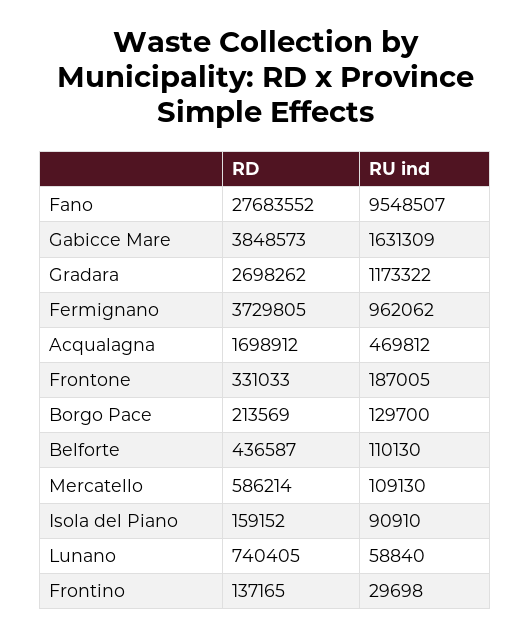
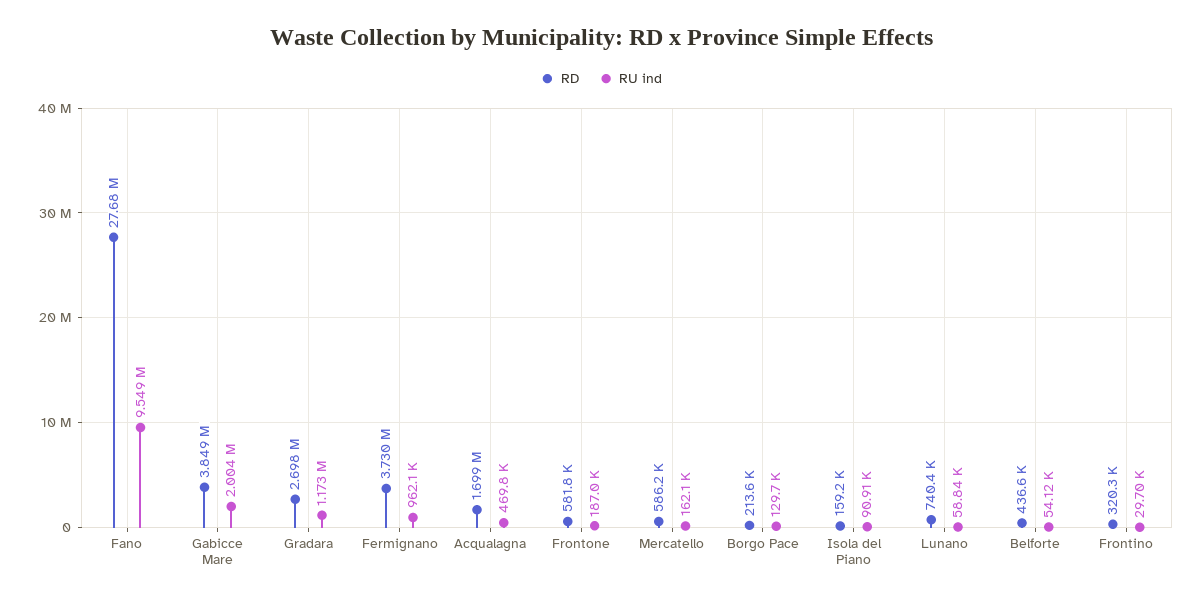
RU ind, Gabicce Mare: 1631309 -> 2004000
RD, Frontone: 331033 -> 581800
RU ind, Belforte: 110130 -> 54120
RU ind, Mercatello: 109130 -> 162100
RD, Frontino: 137165 -> 320300

